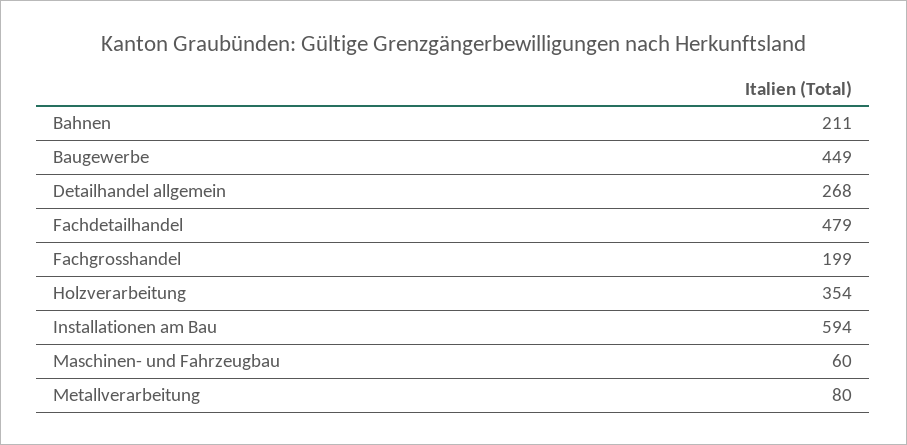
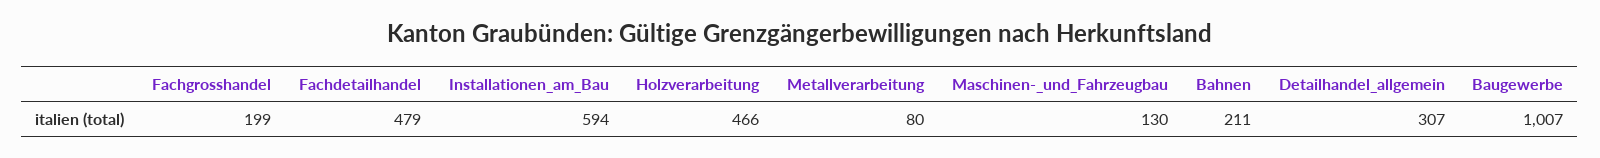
Baugewerbe: 449 -> 1007
Detailhandel allgemein: 268 -> 307
Holzverarbeitung: 354 -> 466
Maschinen- und Fahrzeugbau: 60 -> 130

